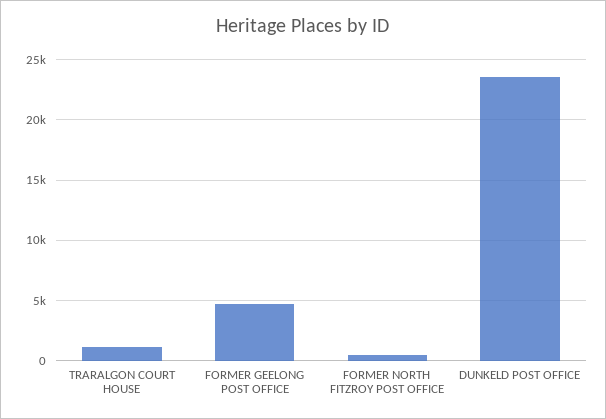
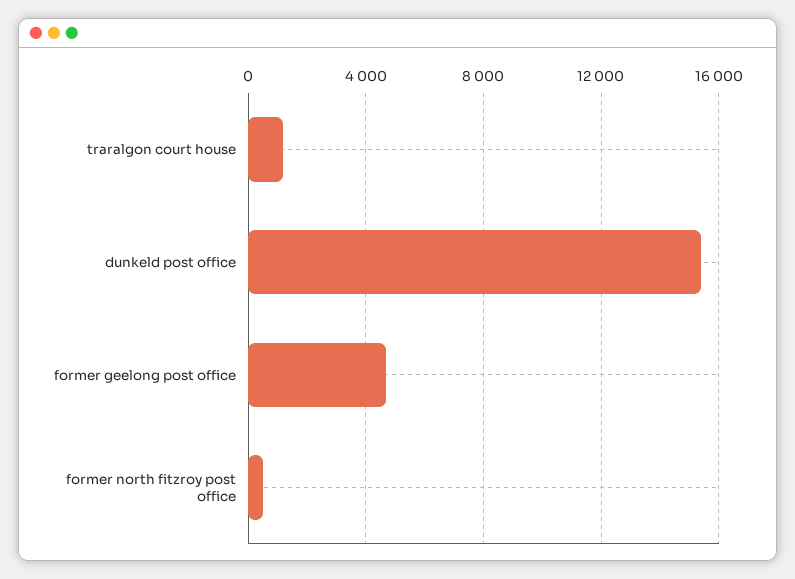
DUNKELD POST OFFICE: 23500 -> 15500

